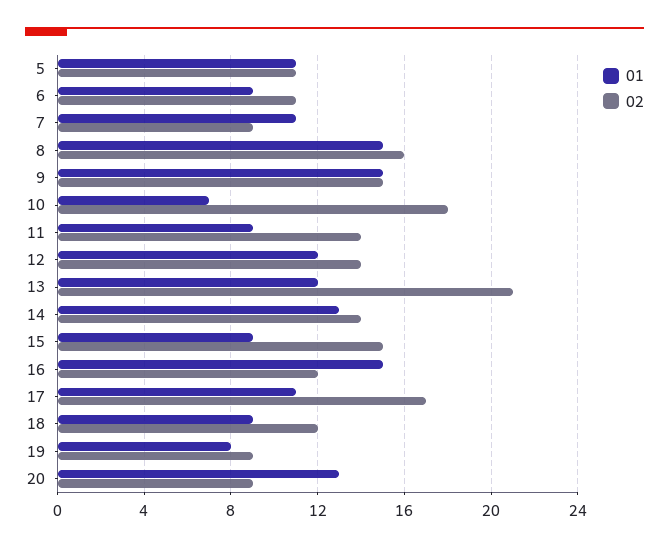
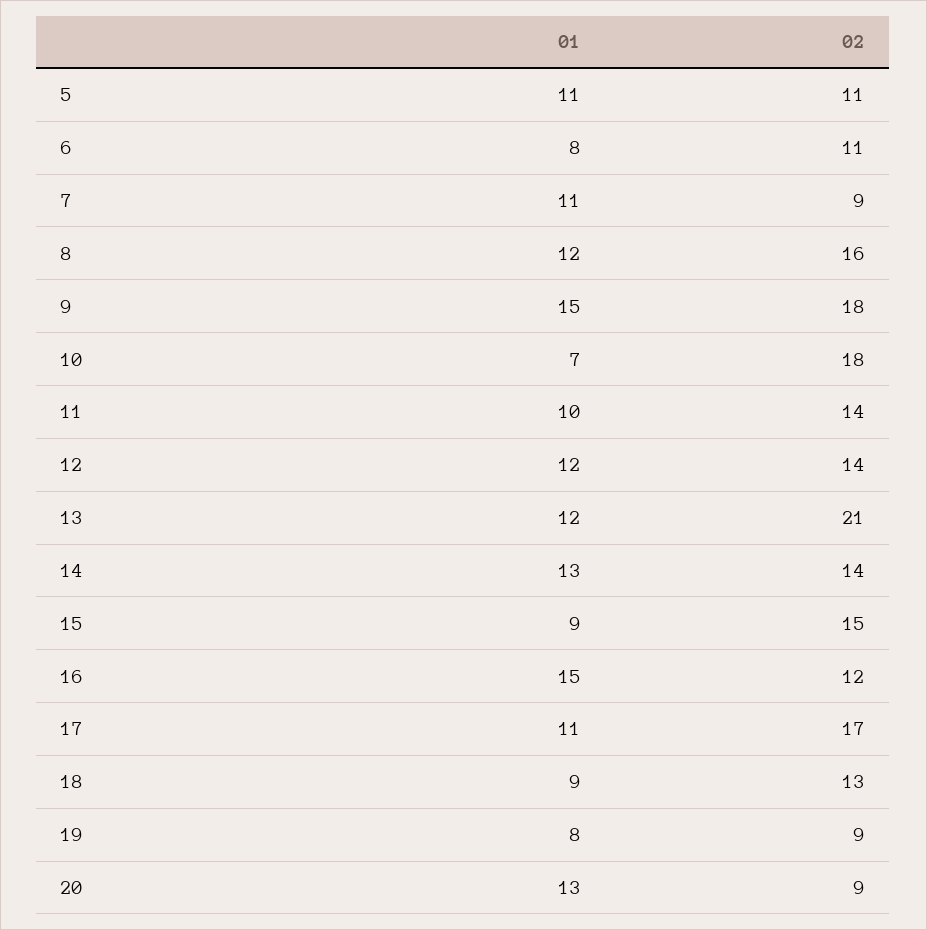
01, 6: 9 -> 8
01, 8: 15 -> 12
02, 9: 15 -> 18
01, 11: 9 -> 10
02, 18: 12 -> 13

